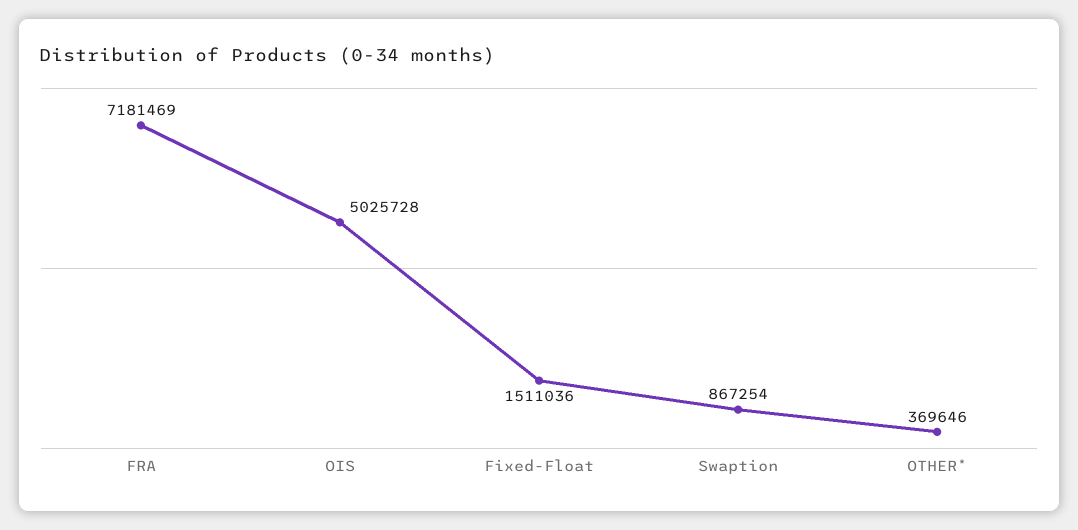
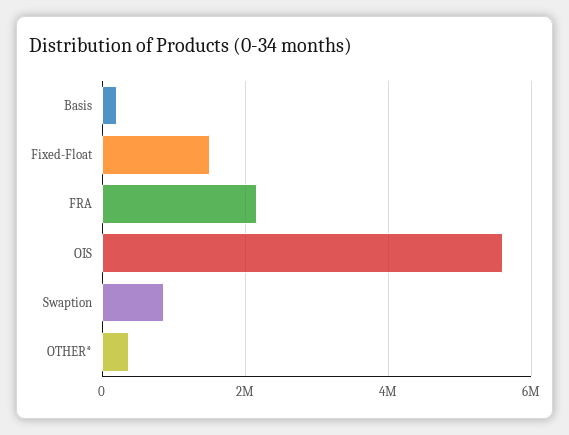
FRA: 7181469 -> 2200000
OIS: 5025728 -> 5600000
Basis: none -> 200000

